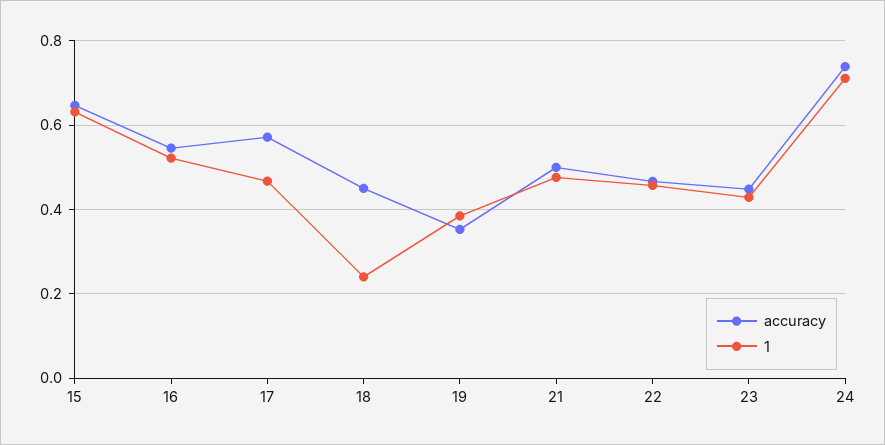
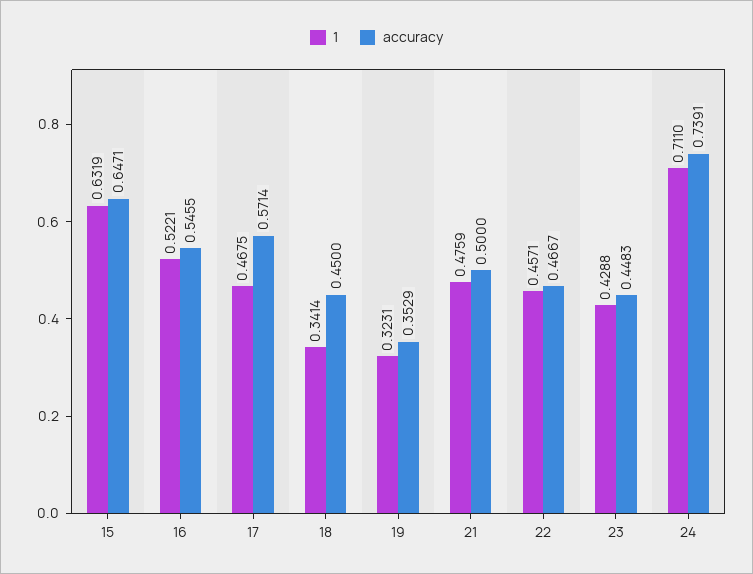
1, 18: 0.24 -> 0.3414
1, 19: 0.38 -> 0.3231

